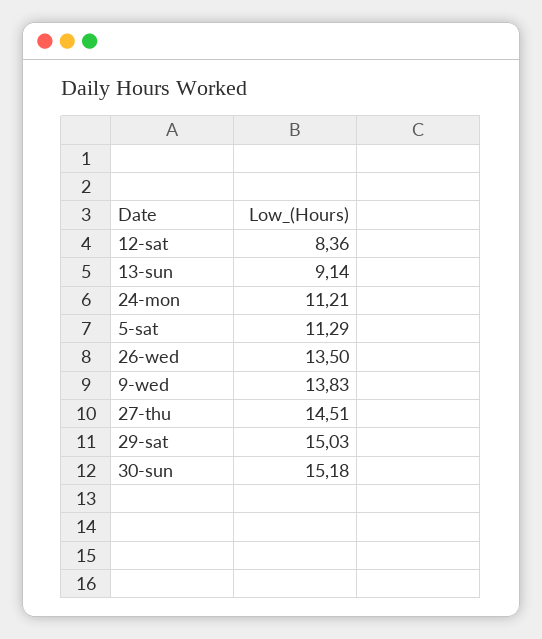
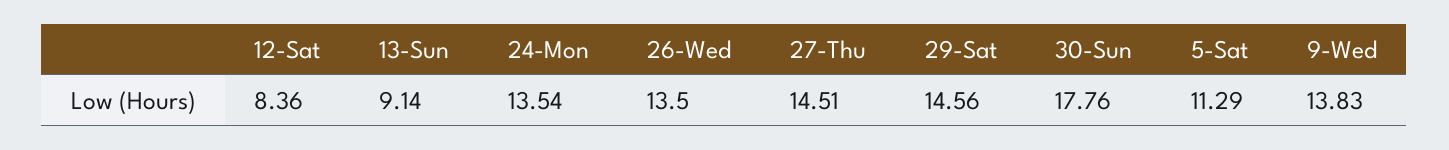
24-mon: 11.21 -> 13.54
29-sat: 15.03 -> 14.56
30-sun: 15.18 -> 17.76

